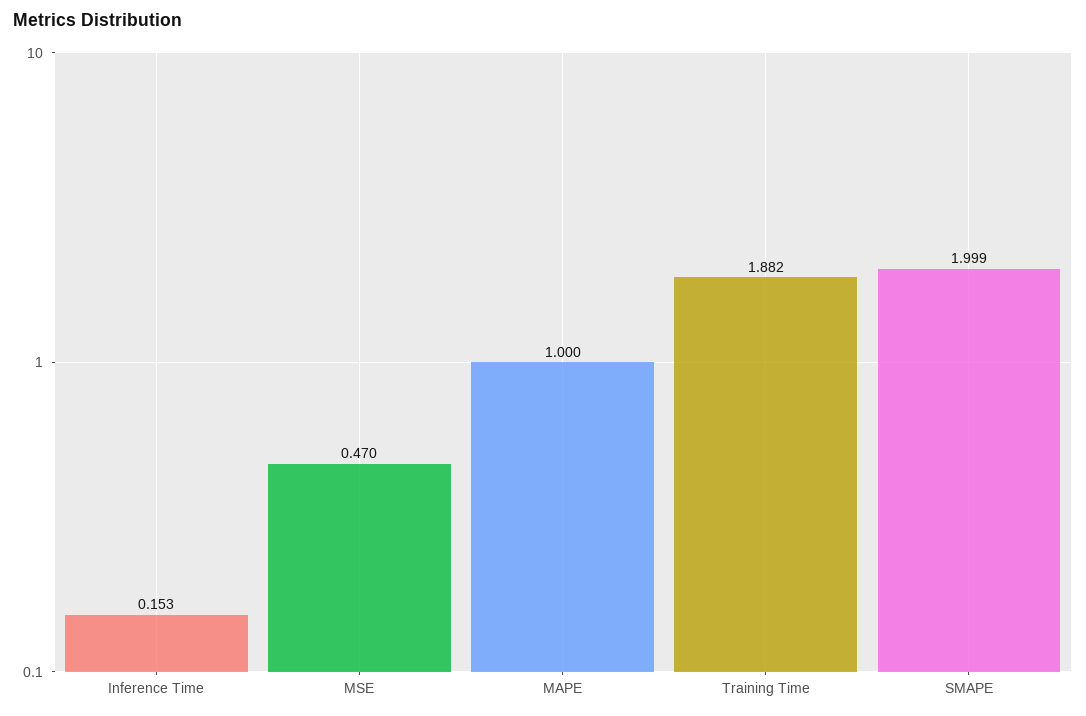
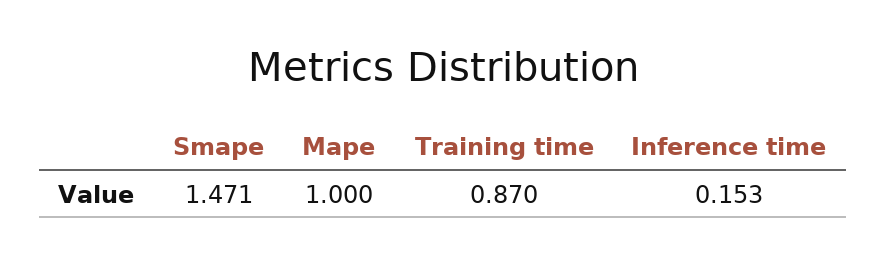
MSE: 0.47 -> none
Training Time: 1.882 -> 0.87
SMAPE: 1.999 -> 1.471

